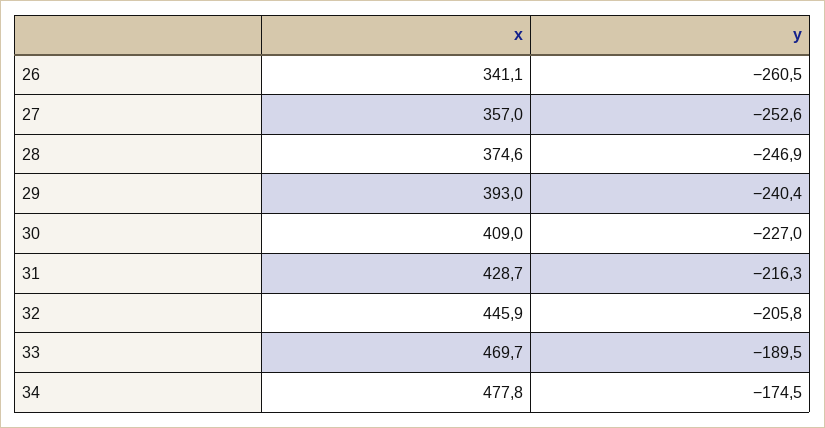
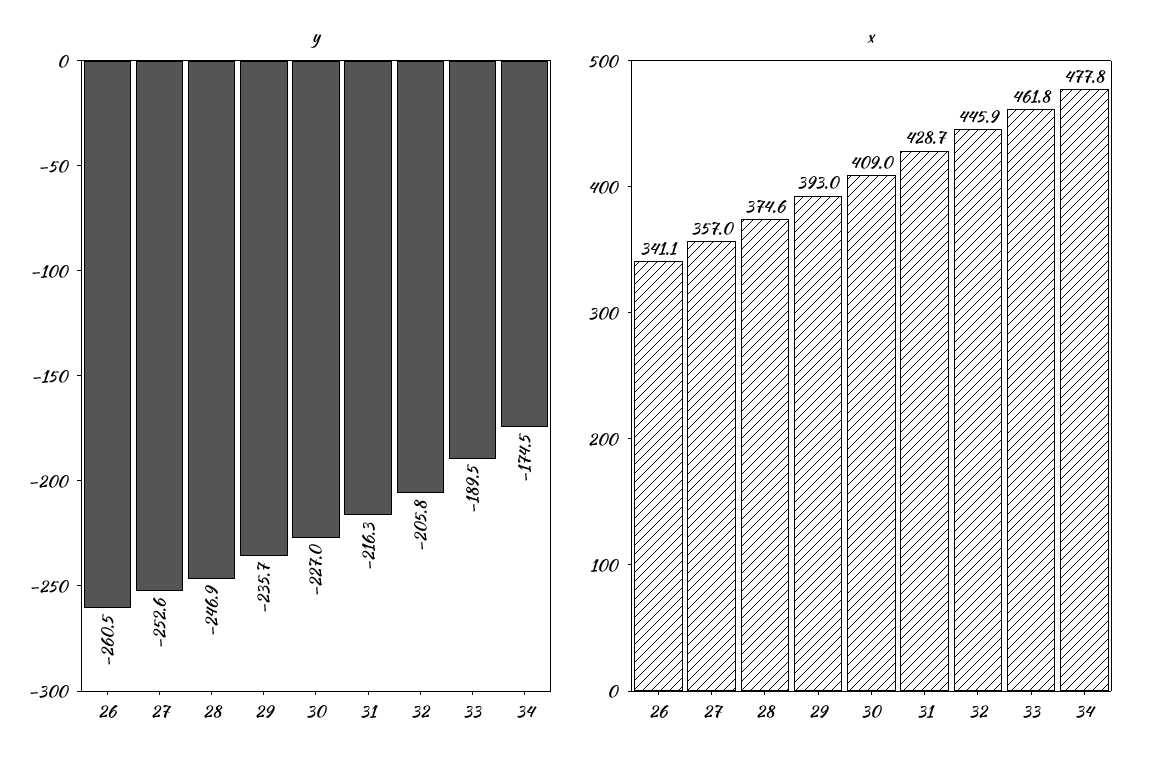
y, 29: -240.4 -> -235.7
x, 33: 469.7 -> 461.8

